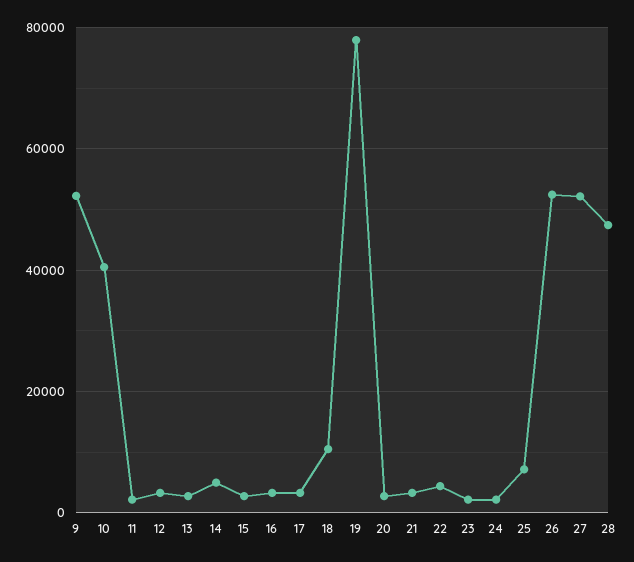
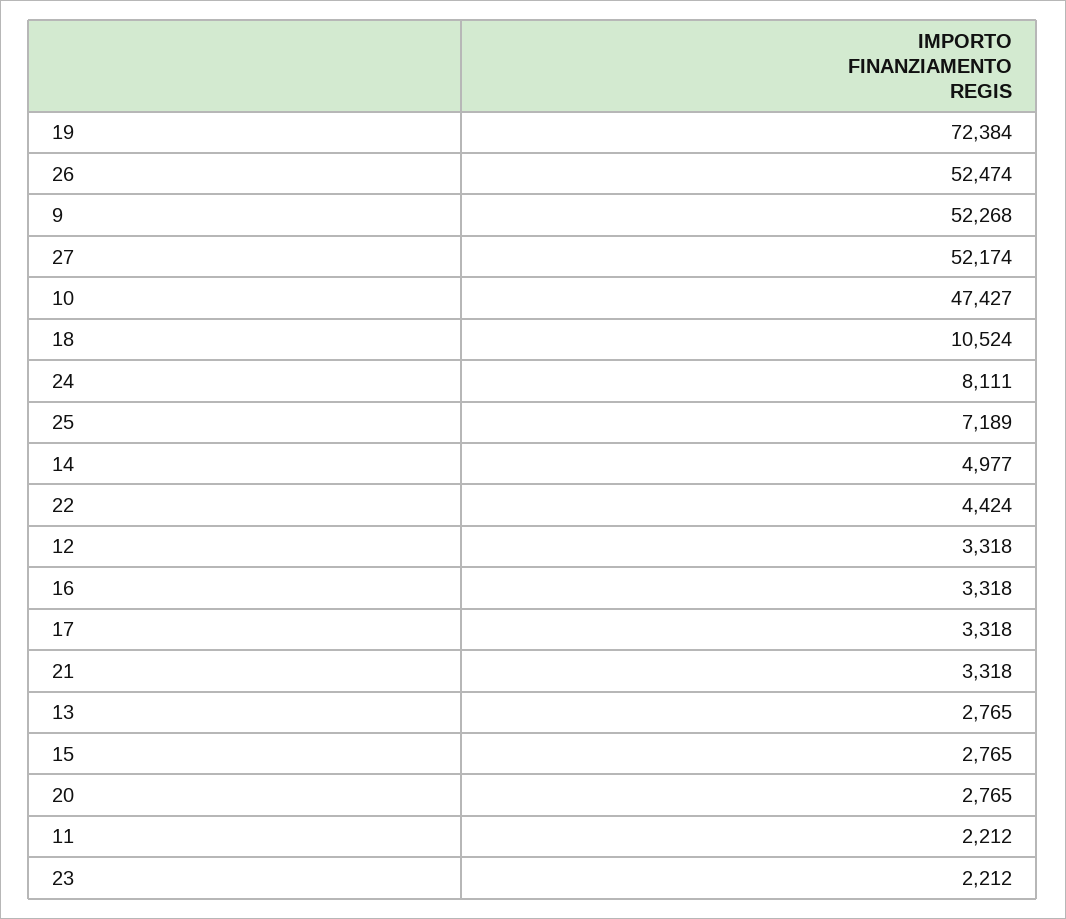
10: 40000 -> 47427
19: 78000 -> 72384
24: 2000 -> 8111
28: 48000 -> none

